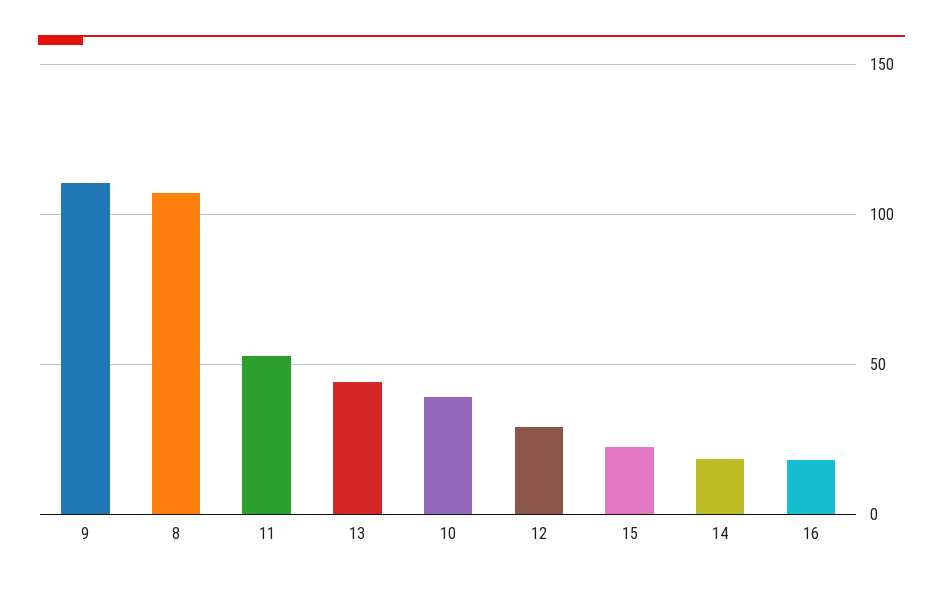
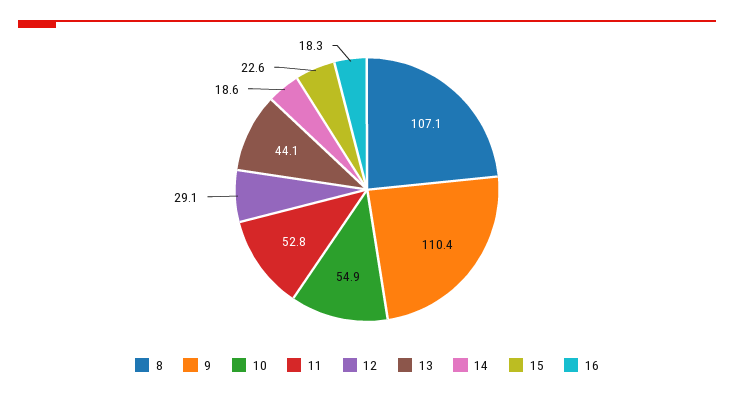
10: 40 -> 54.9

